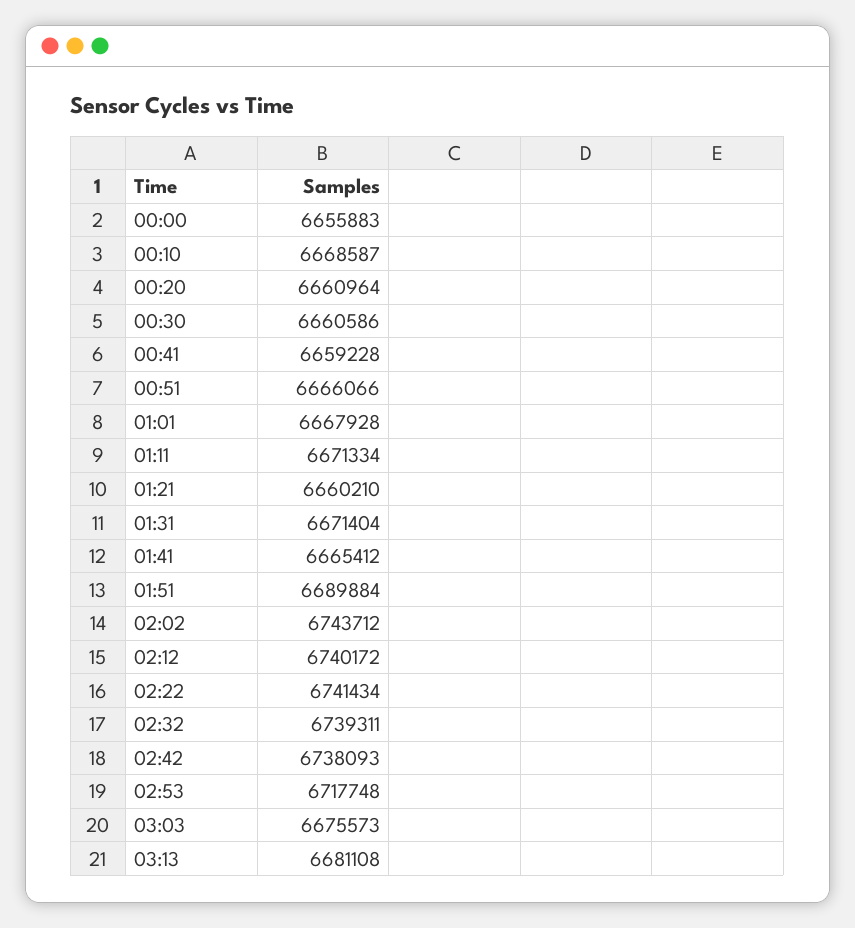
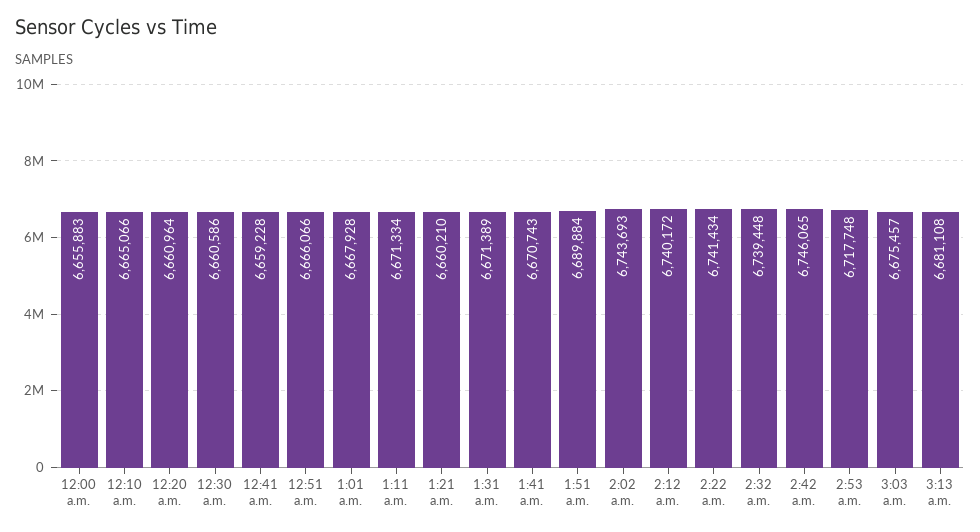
00:10: 6668587 -> 6665066
01:31: 6671404 -> 6671389
01:41: 6665412 -> 6670743
02:02: 6743712 -> 6743693
02:32: 6739311 -> 6739448
02:42: 6738093 -> 6746065
03:03: 6675573 -> 6675457

